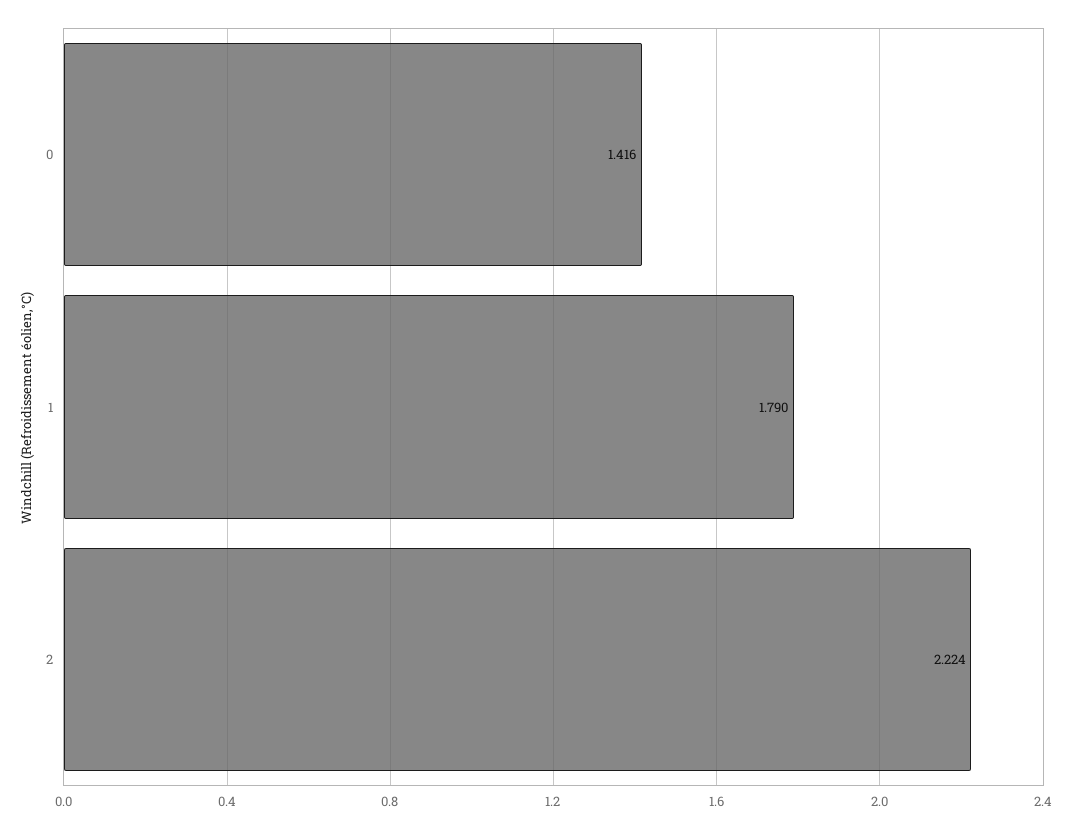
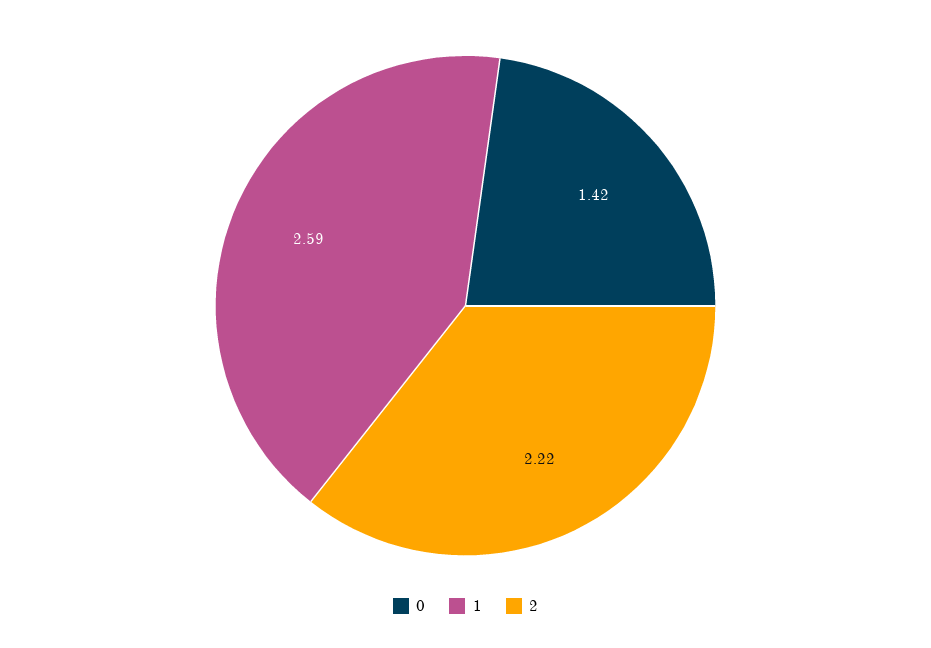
1: 1.79 -> 2.59

